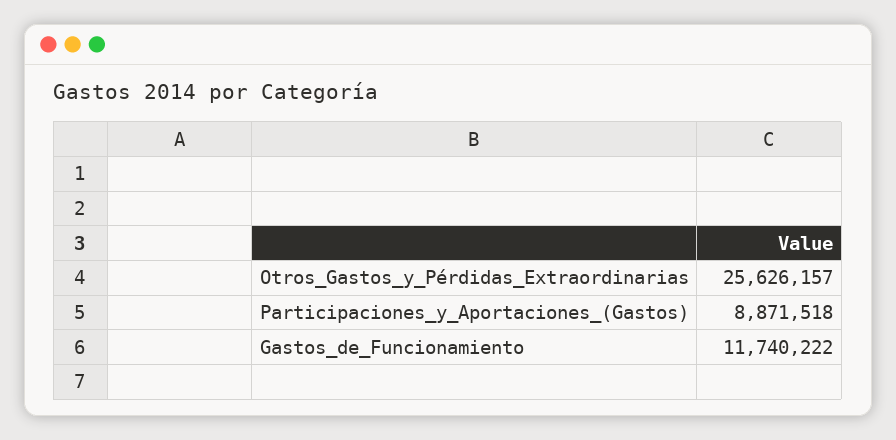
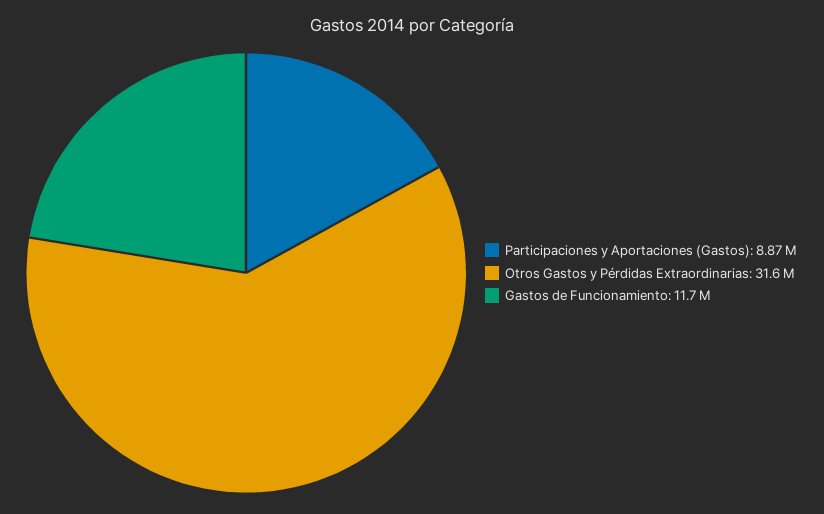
Otros_Gastos_y_Pérdidas_Extraordinarias: 25626157 -> 31600000

